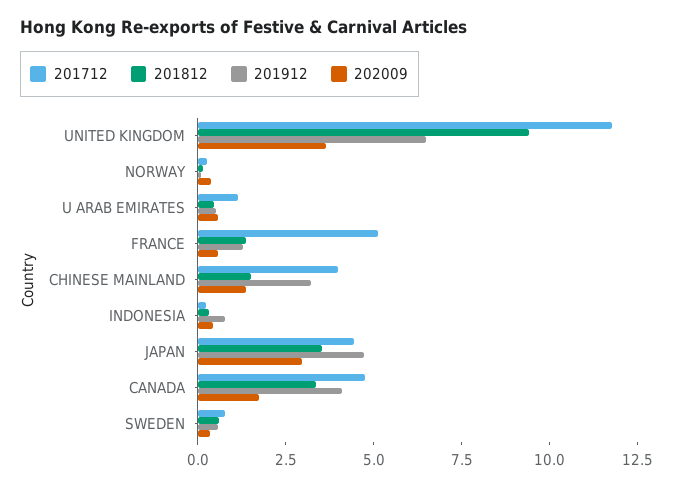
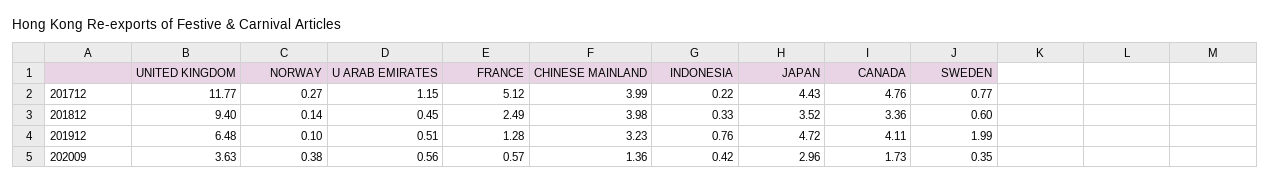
201812, FRANCE: 1.5 -> 2.49
201812, CHINESE MAINLAND: 1.5 -> 3.98
201912, SWEDEN: 0.5 -> 1.99

